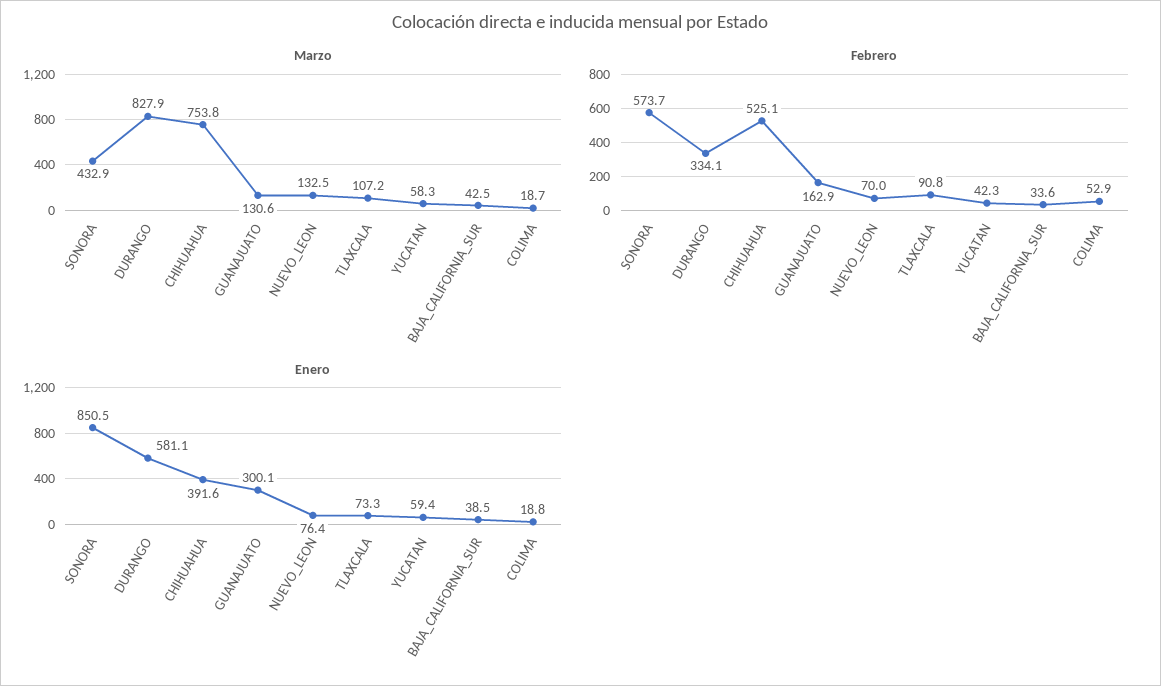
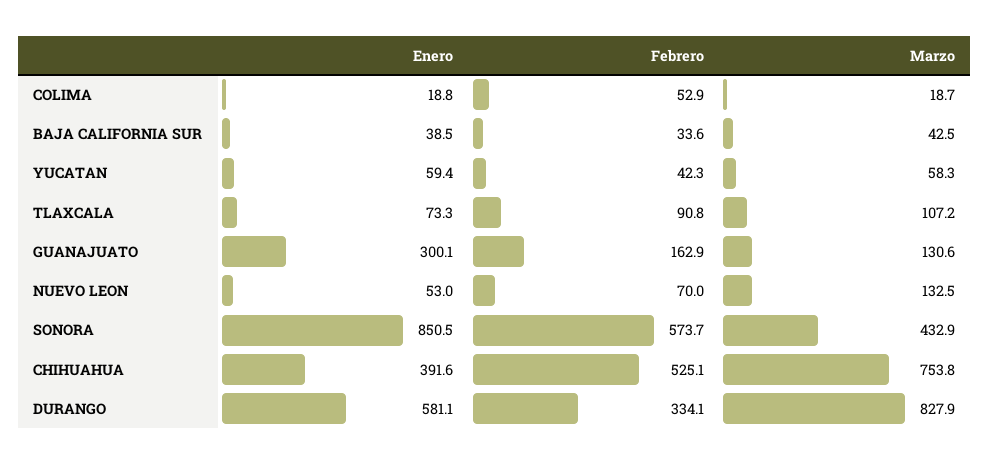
Enero, NUEVO_LEON: 76.4 -> 53

